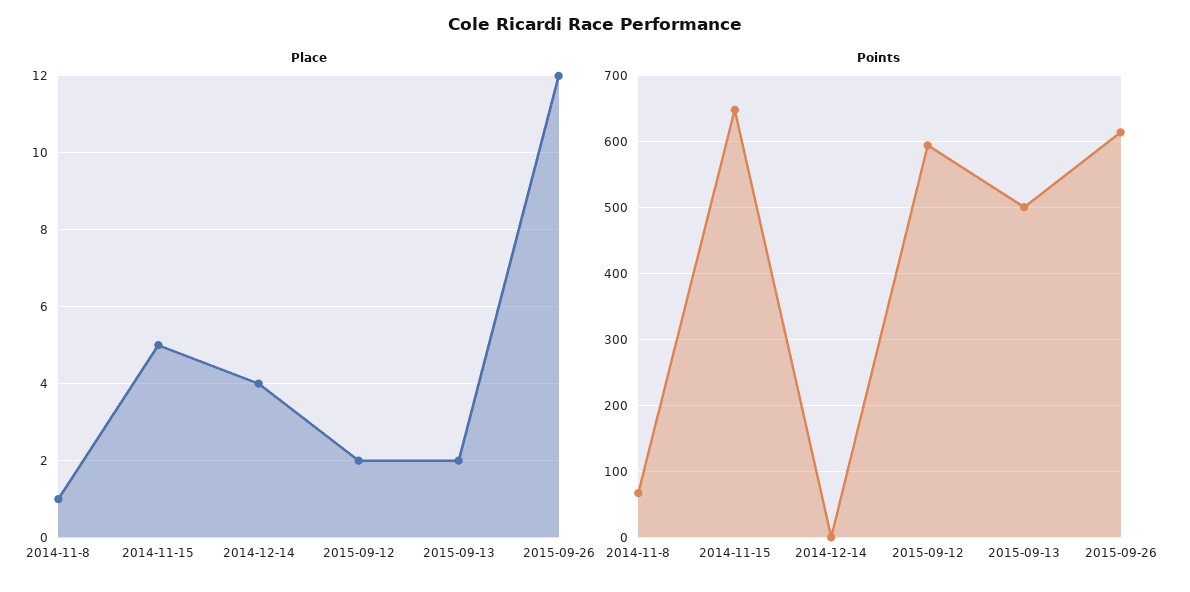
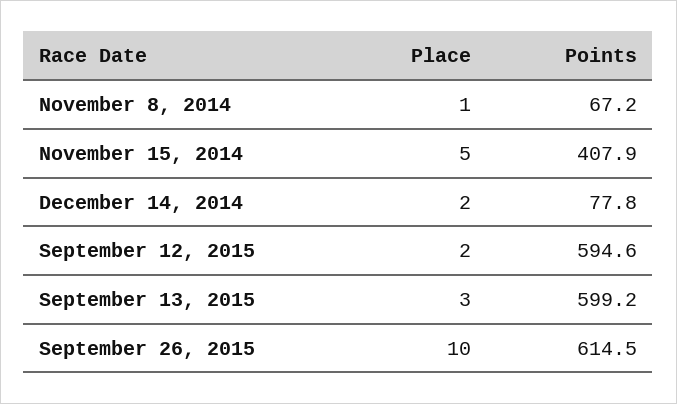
Place, 2014-12-14: 4 -> 2
Place, 2015-09-13: 2 -> 3
Place, 2015-09-26: 12 -> 10
Points, 2014-11-15: 650 -> 407.9
Points, 2014-12-14: 0 -> 77.8
Points, 2015-09-13: 500 -> 599.2

